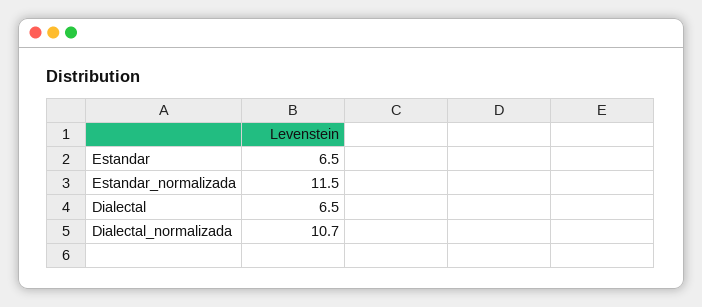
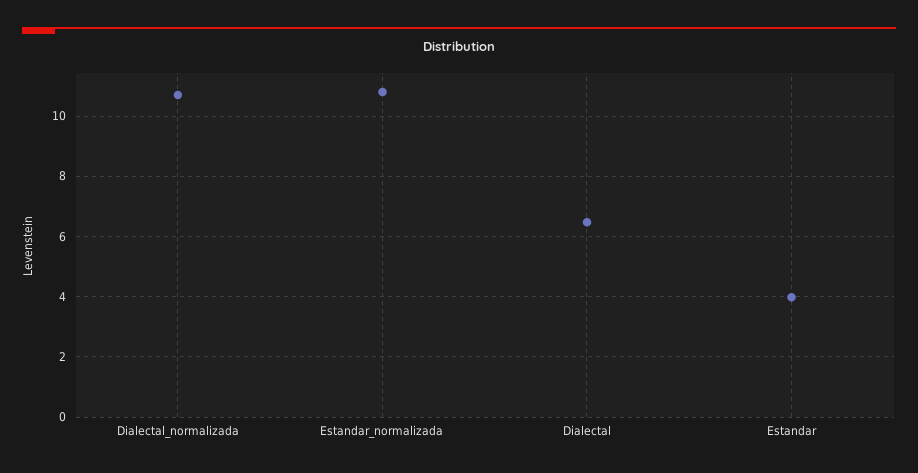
Estandar: 6.5 -> 4
Estandar_normalizada: 11.5 -> 10.8

